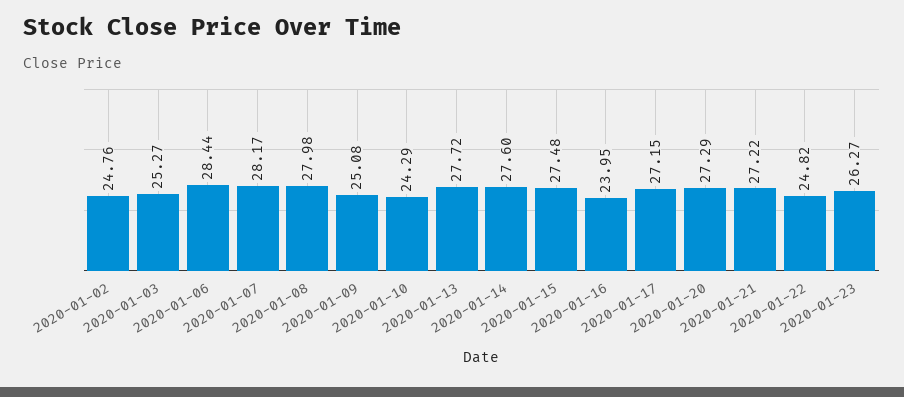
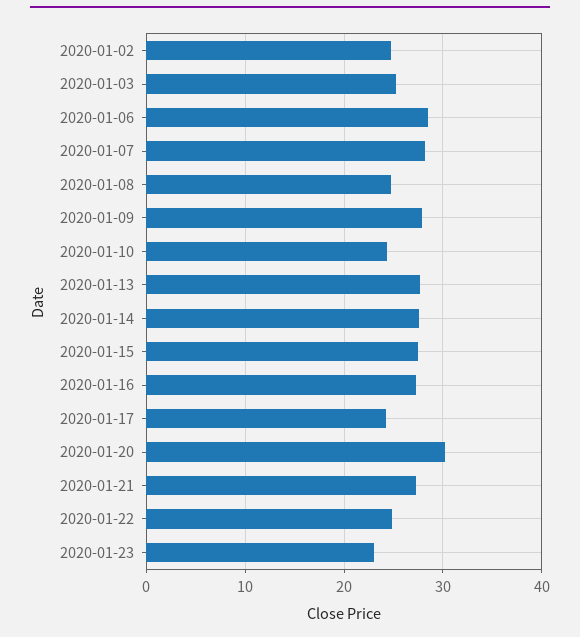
2020-01-08: 27.98 -> 25
2020-01-09: 25.08 -> 28
2020-01-16: 23.95 -> 27
2020-01-17: 27.15 -> 24
2020-01-20: 27.29 -> 30
2020-01-23: 26.27 -> 23

